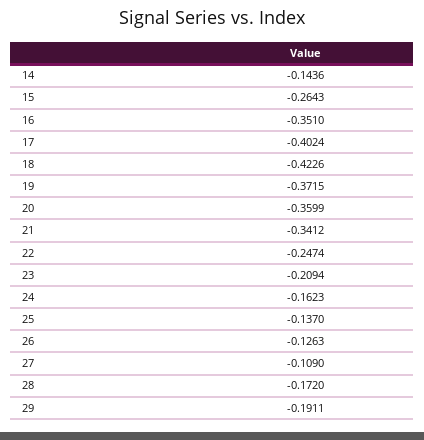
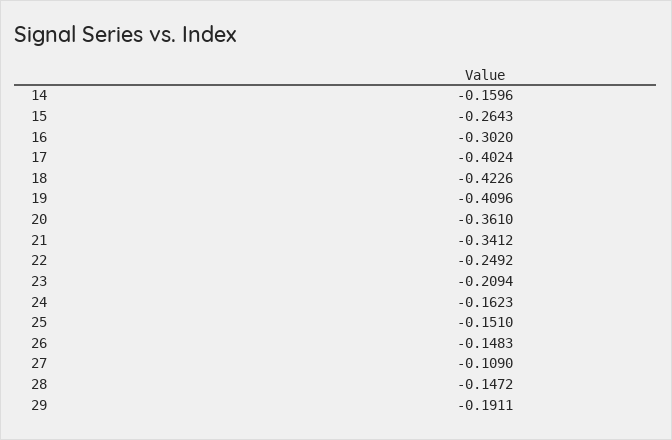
14: -0.1436 -> -0.1596
16: -0.351 -> -0.302
19: -0.3715 -> -0.4096
20: -0.3599 -> -0.361
22: -0.2474 -> -0.2492
25: -0.137 -> -0.151
26: -0.1263 -> -0.1483
28: -0.172 -> -0.1472

